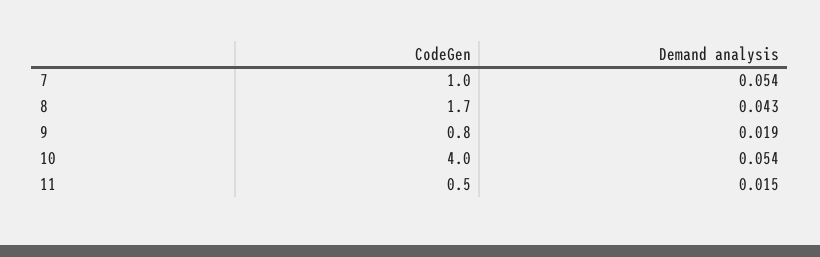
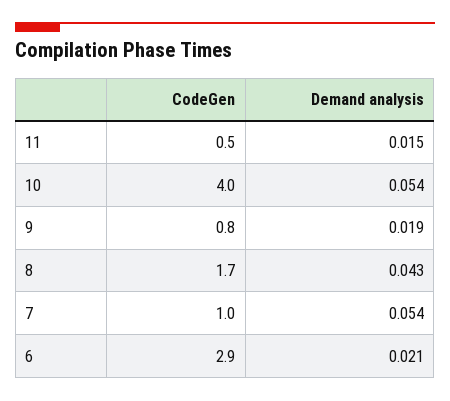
CodeGen, 6: none -> 2.9
Demand analysis, 6: none -> 0.021

